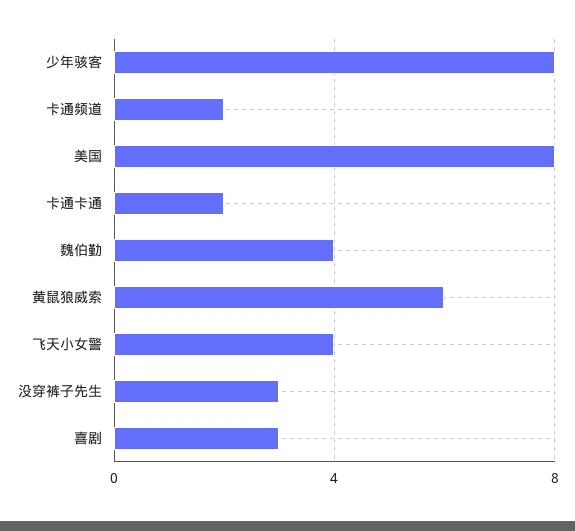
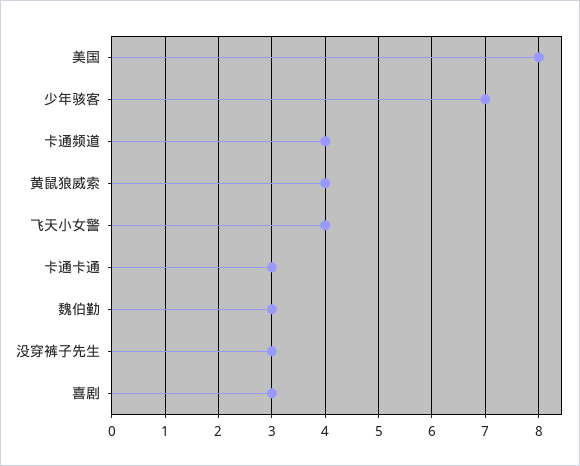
少年骇客: 8 -> 7
卡通频道: 2 -> 4
卡通卡通: 2 -> 3
魏伯勤: 4 -> 3
黄鼠狼威索: 6 -> 4

